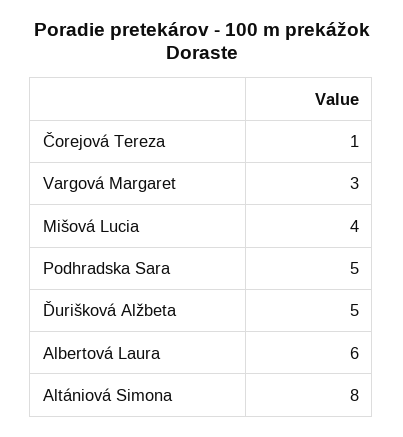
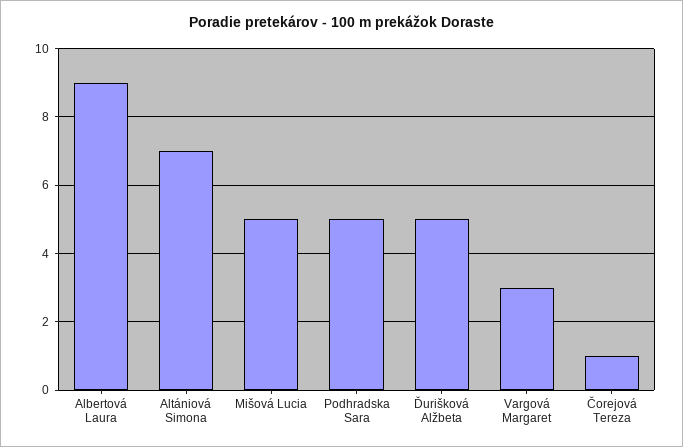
Mišová Lucia: 4 -> 5
Albertová Laura: 6 -> 9
Altániová Simona: 8 -> 7

